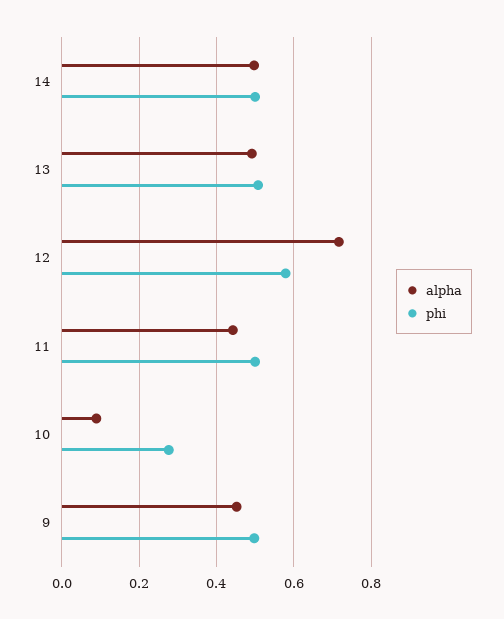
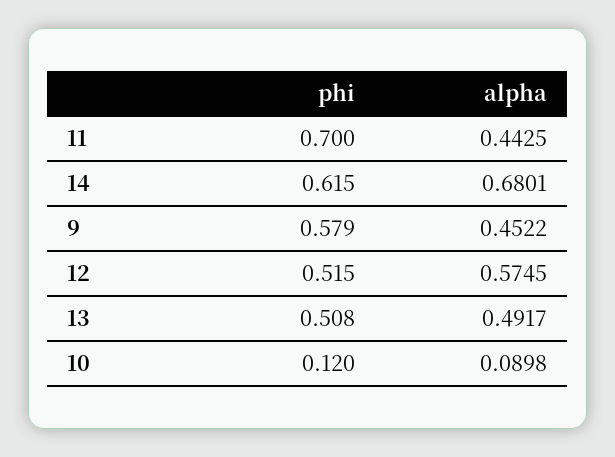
alpha, 14: 0.5 -> 0.6801
phi, 14: 0.5 -> 0.615
alpha, 12: 0.72 -> 0.5745
phi, 12: 0.58 -> 0.515
phi, 11: 0.5 -> 0.7
phi, 10: 0.28 -> 0.12
phi, 9: 0.5 -> 0.579

